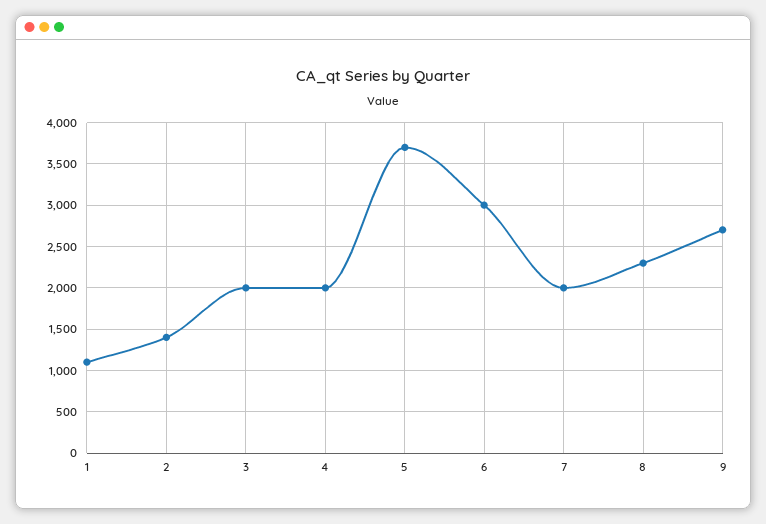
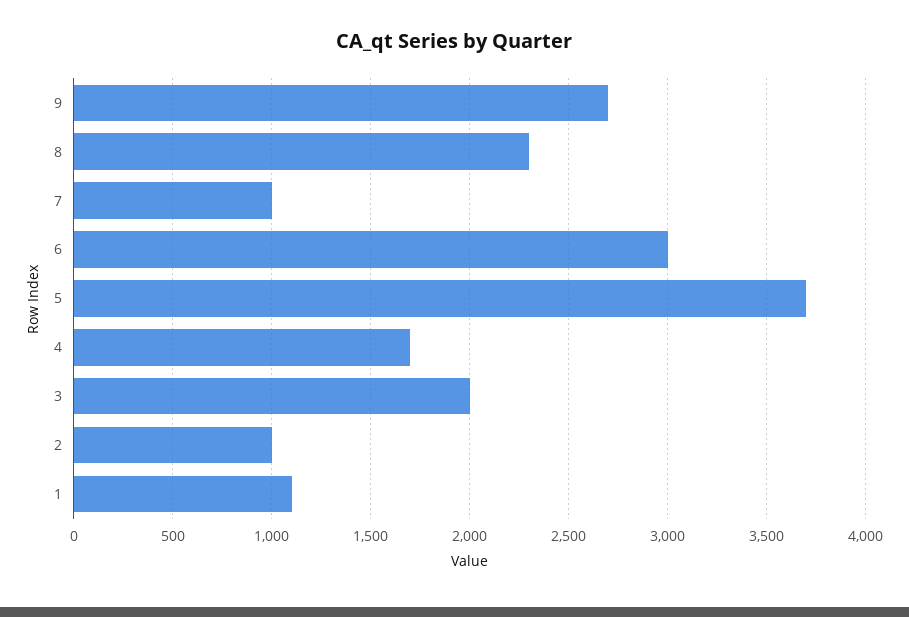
2: 1400 -> 1000
4: 2000 -> 1700
7: 2000 -> 1000

